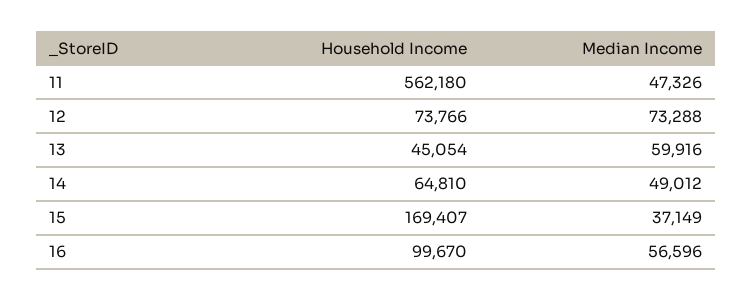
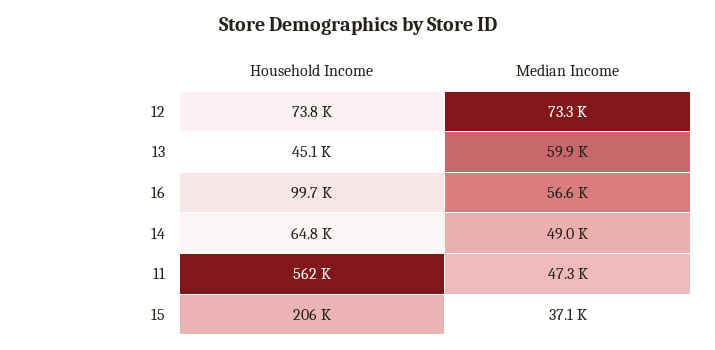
Household Income, 15: 169407 -> 206000

